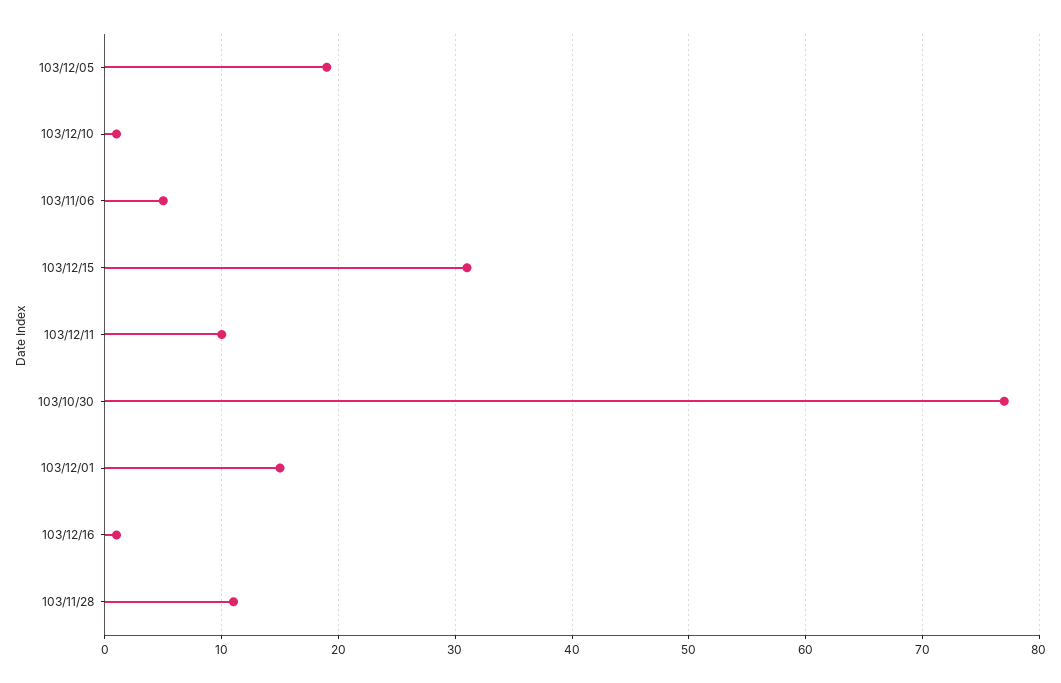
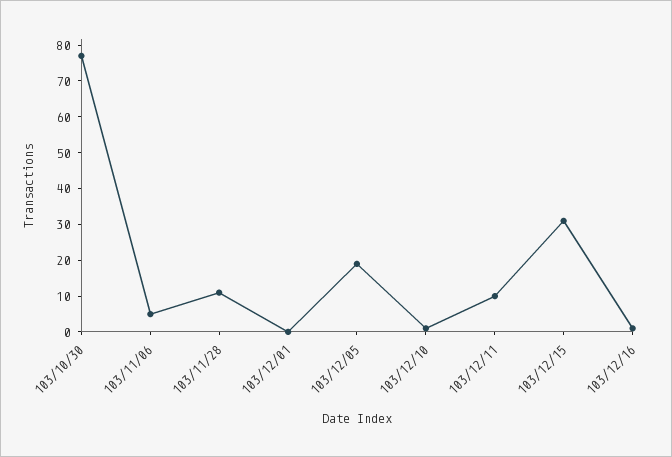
103/12/01: 15 -> 0

